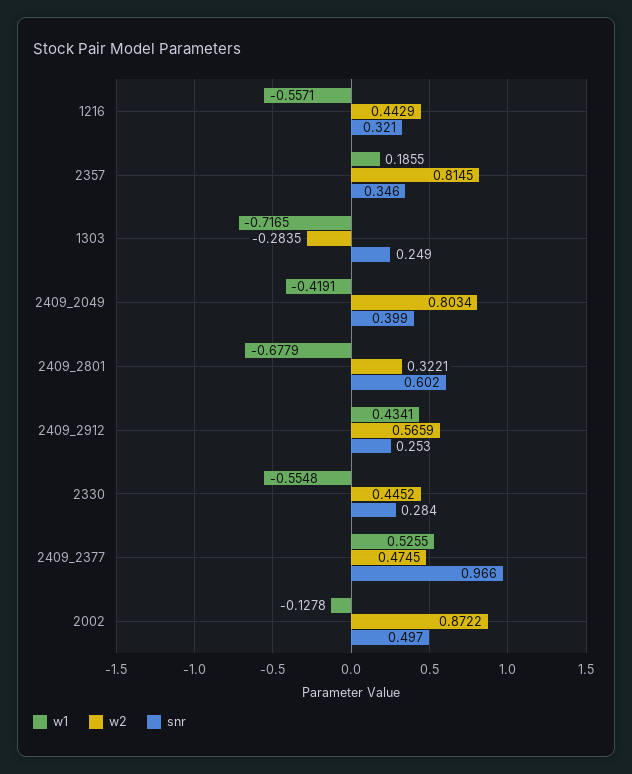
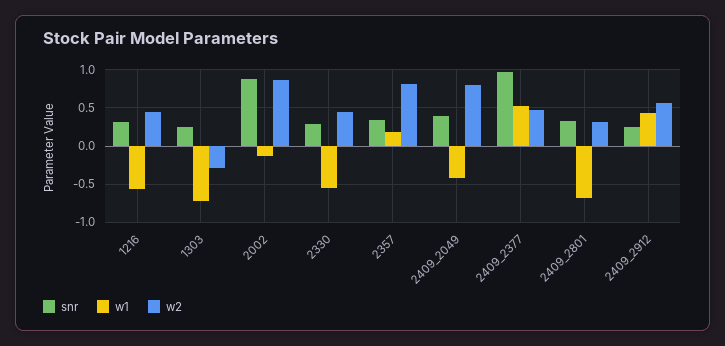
snr, 2409_2801: 0.602 -> 0.3
snr, 2002: 0.497 -> 0.9

